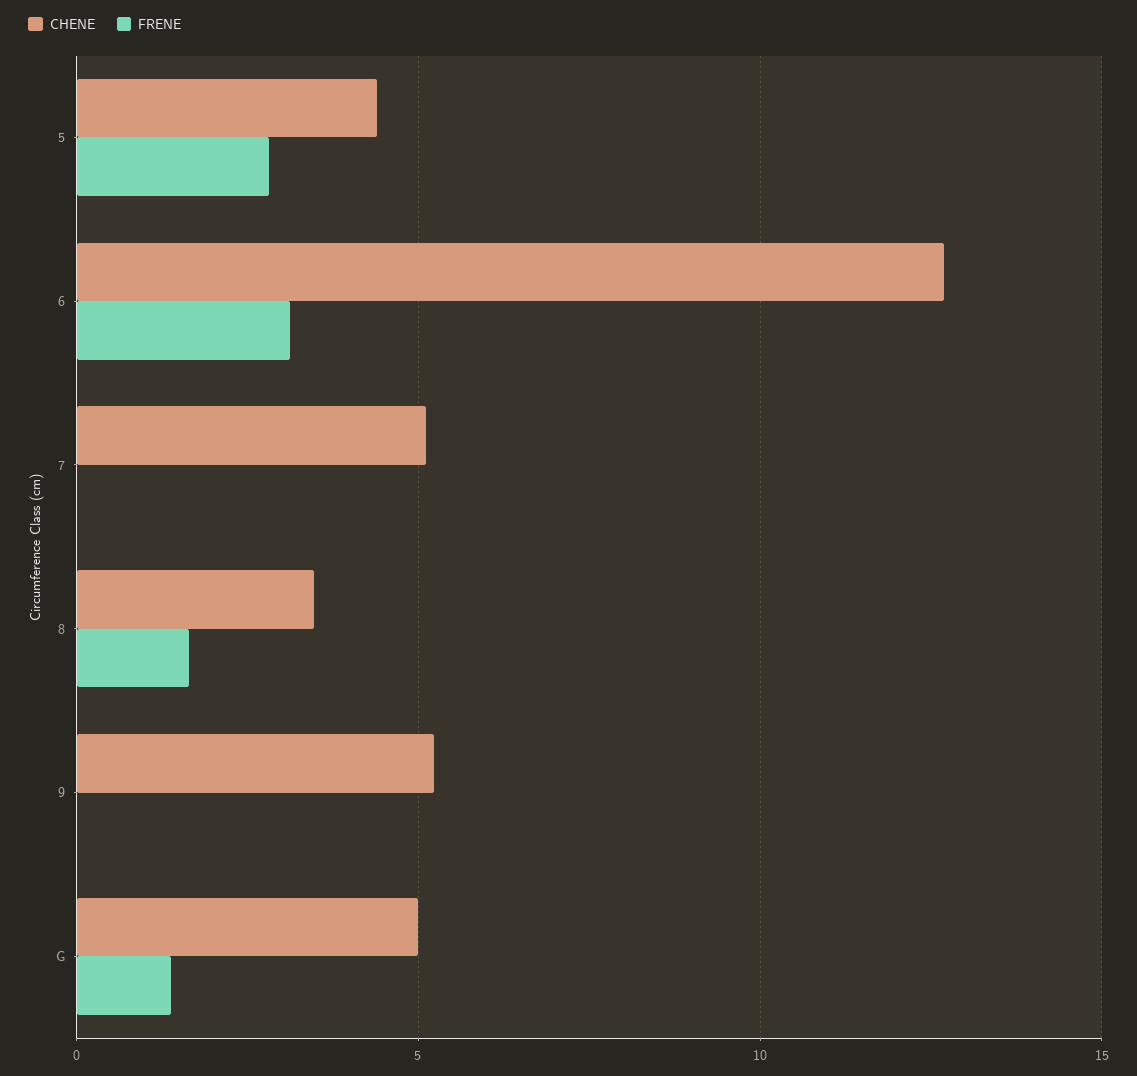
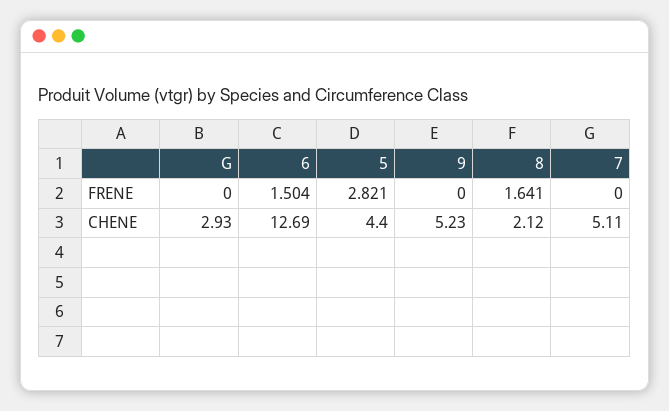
FRENE, 6: 3 -> 1.504
CHENE, 8: 3.5 -> 2.12
CHENE, G: 5 -> 2.93
FRENE, G: 1.5 -> 0

